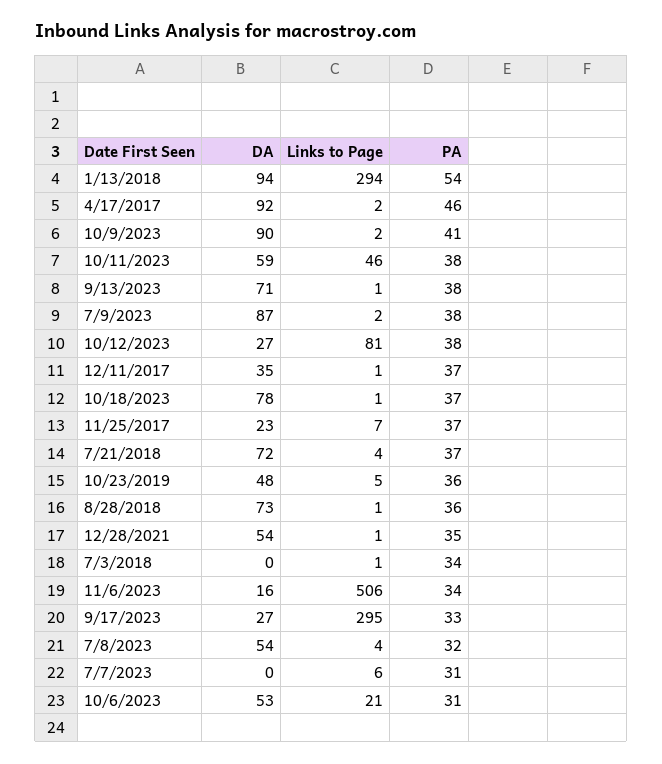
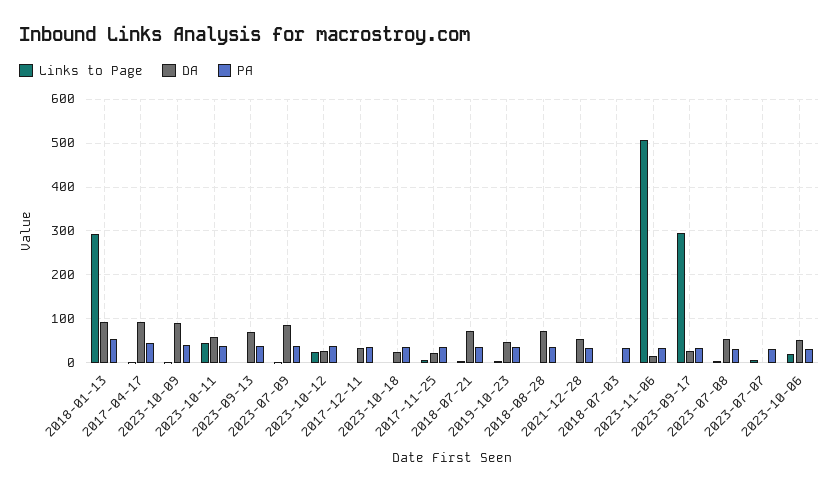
Links to Page, 10/12/2023: 81 -> 20
DA, 10/18/2023: 78 -> 20

